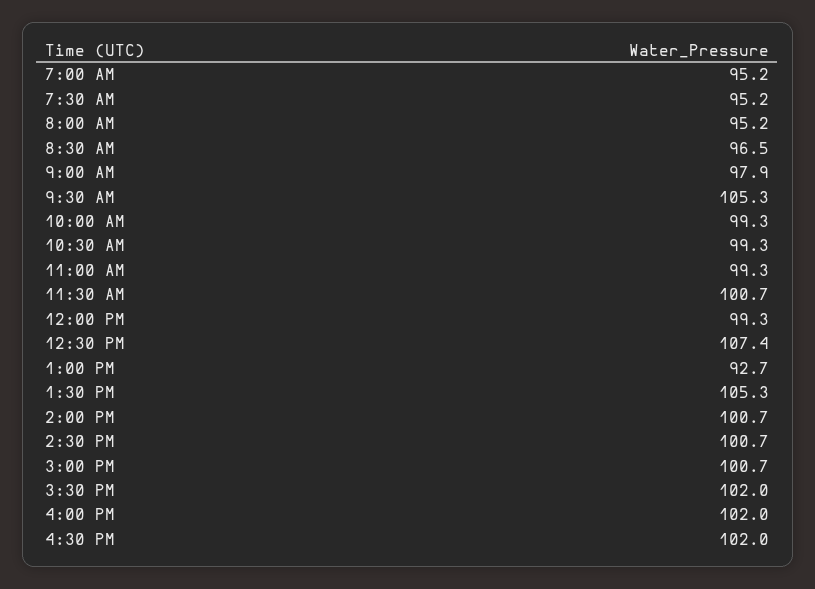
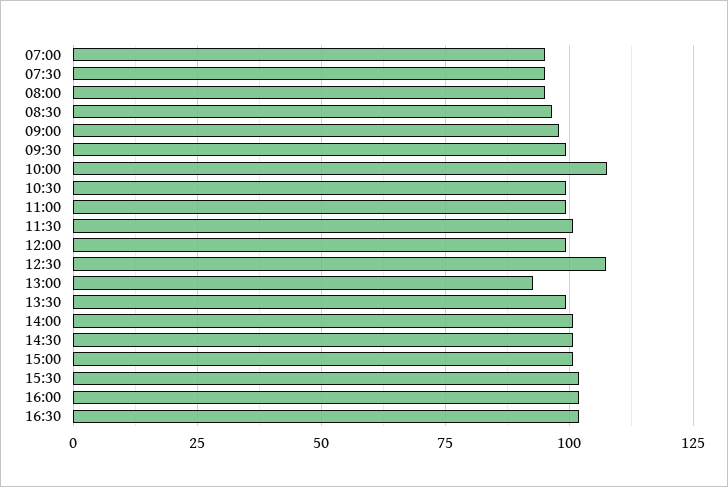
9:30 AM: 105.3 -> 100
10:00 AM: 99.3 -> 107.5
1:30 PM: 105.3 -> 100

